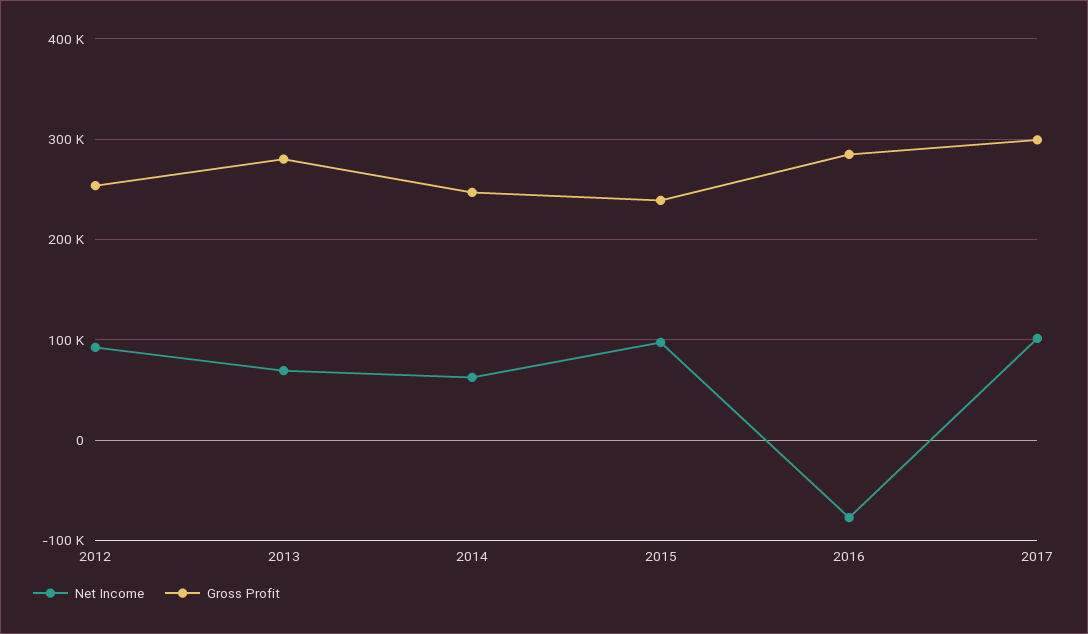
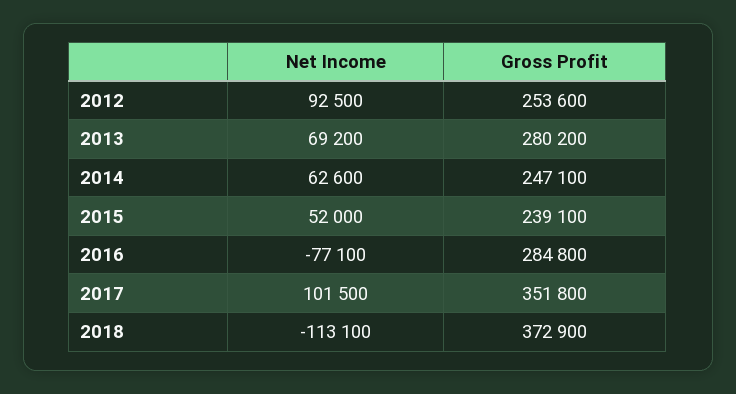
Net Income, 2015: 100000 -> 52000
Gross Profit, 2017: 300000 -> 351800
Net Income, 2018: none -> -113100
Gross Profit, 2018: none -> 372900

